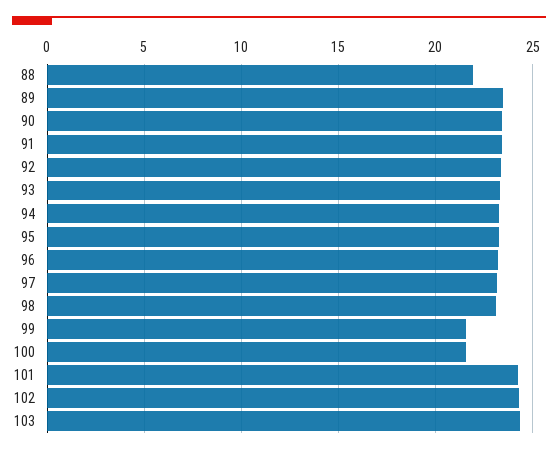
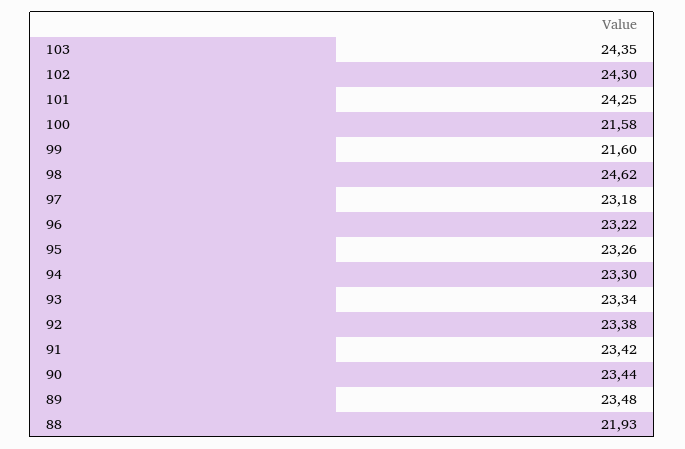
98: 23 -> 24.62

